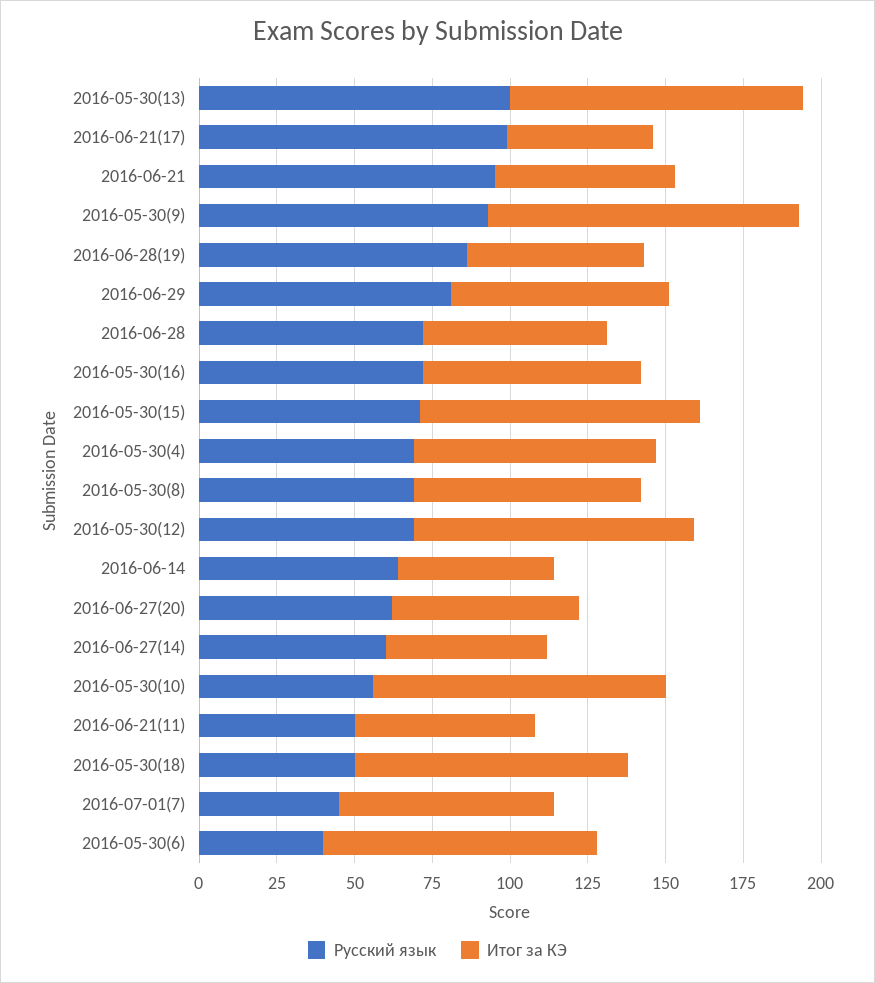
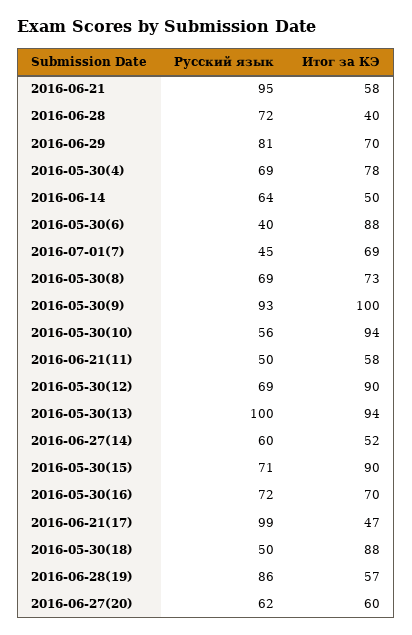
Итог за КЭ, 2016-06-28: 60 -> 40

